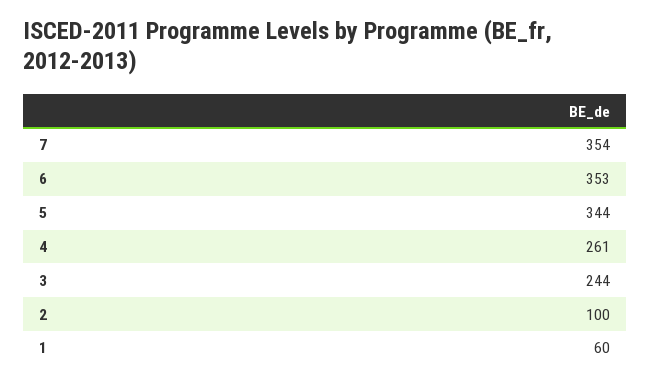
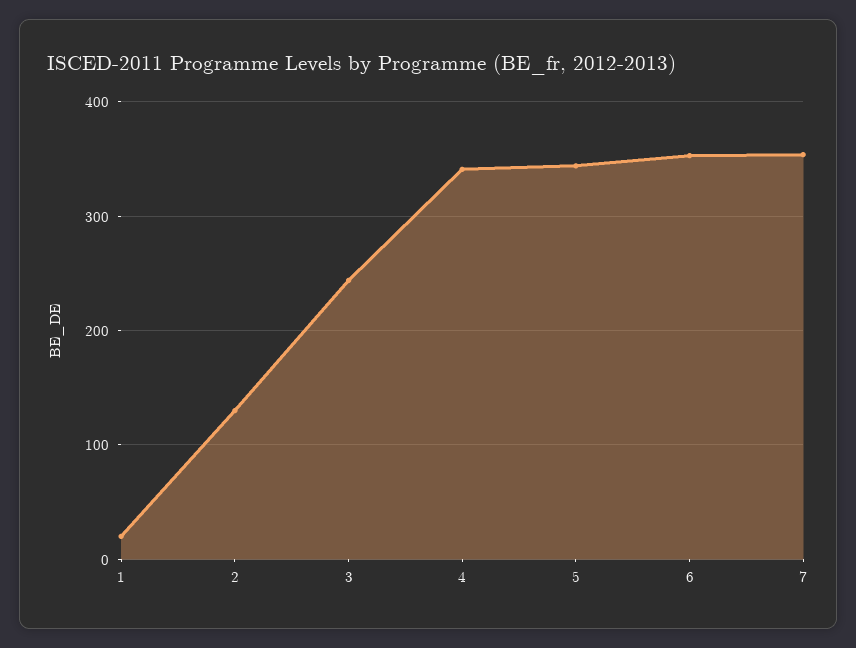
4: 261 -> 340
2: 100 -> 130
1: 60 -> 20

